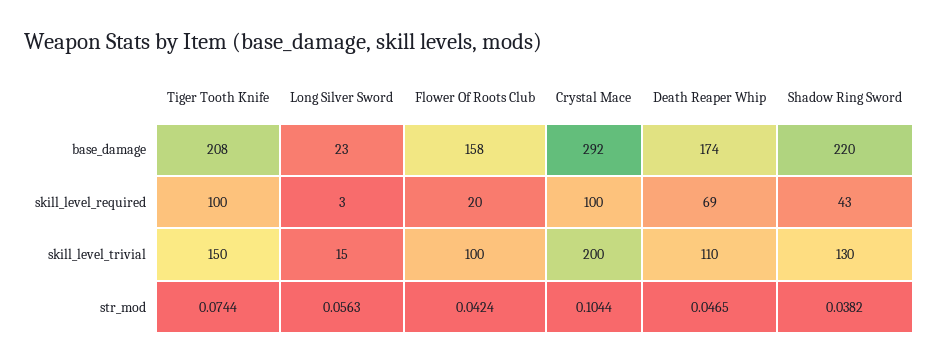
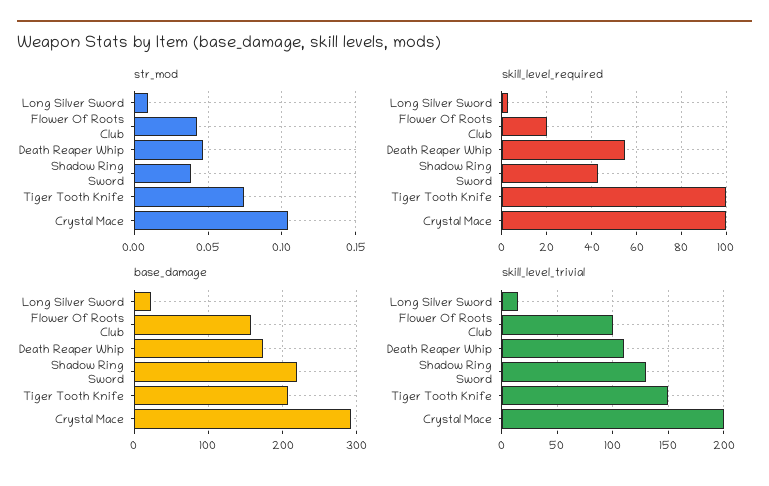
skill_level_required, Death Reaper Whip: 69 -> 55
str_mod, Long Silver Sword: 0.0563 -> 0.01

